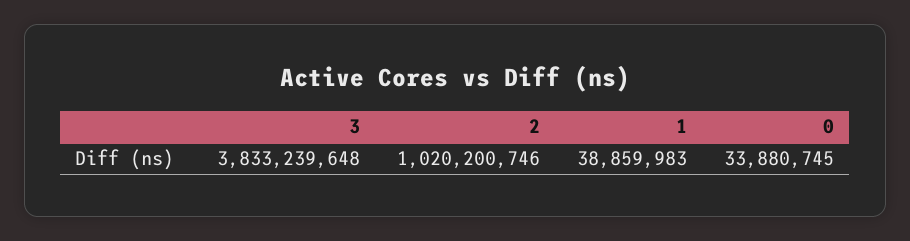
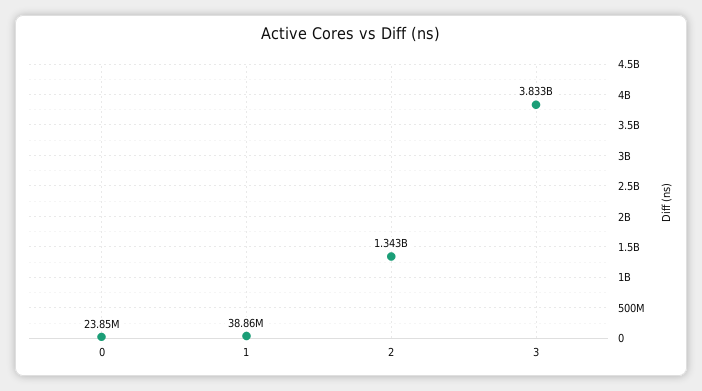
2: 1020200746 -> 1343000000
0: 33880745 -> 23850000

